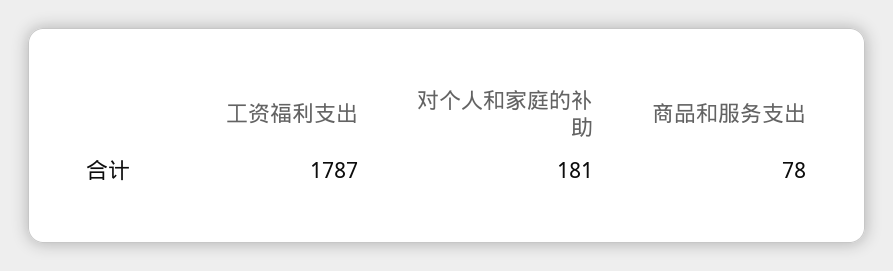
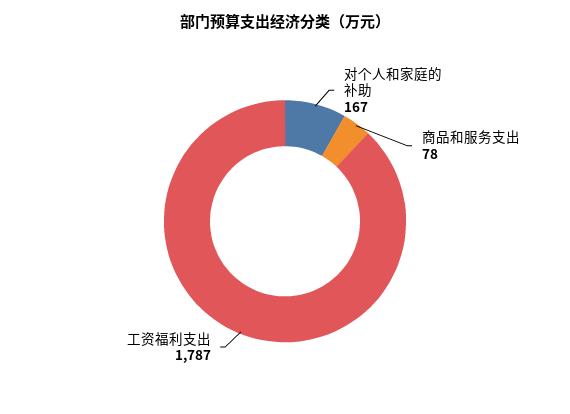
对个人和家庭的补助: 181 -> 167

